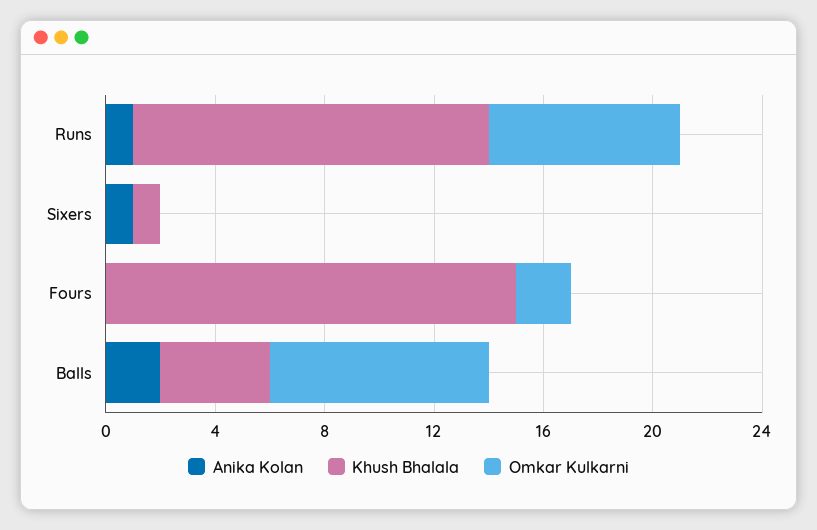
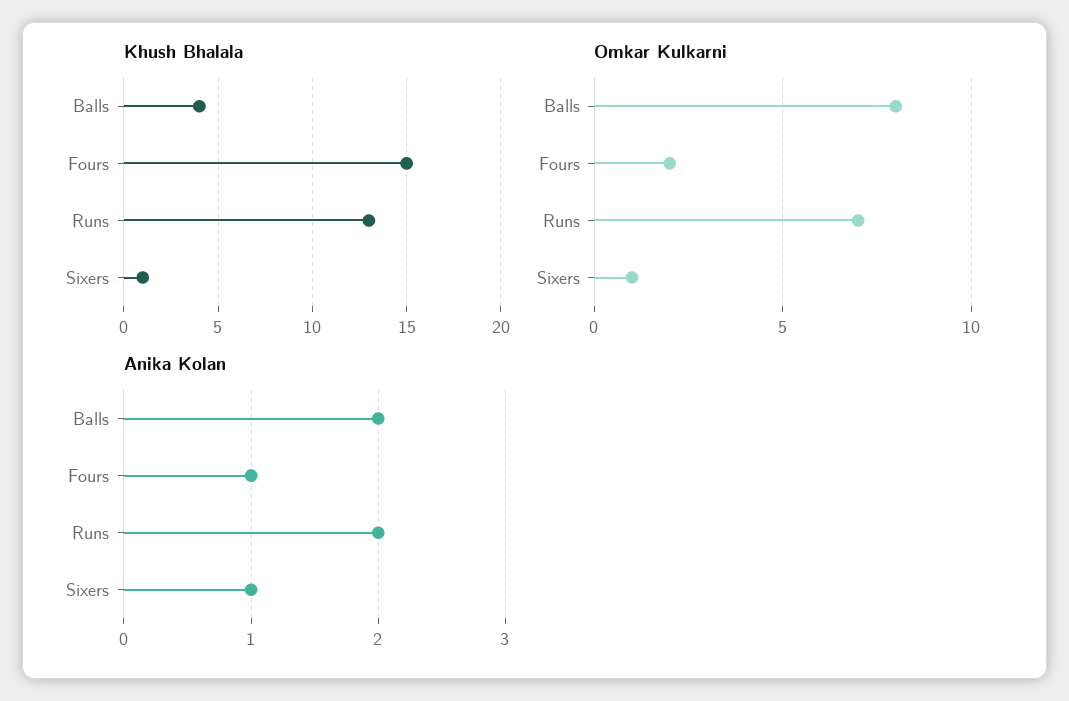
Anika Kolan, Runs: 1 -> 2
Omkar Kulkarni, Sixers: 0 -> 1
Anika Kolan, Fours: 0 -> 1

